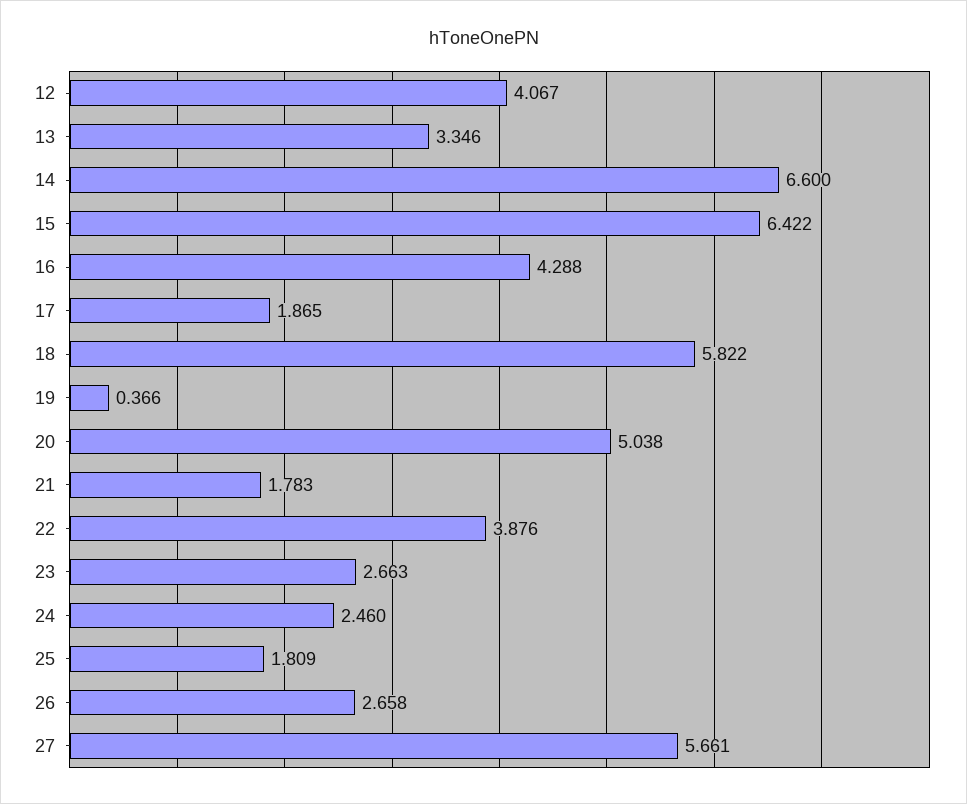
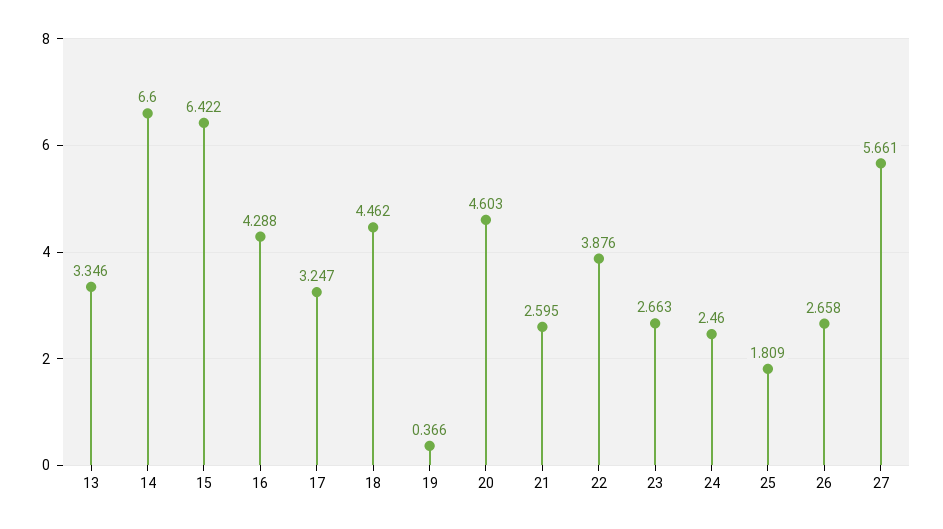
12: 4.067 -> none
17: 1.865 -> 3.247
18: 5.822 -> 4.462
20: 5.038 -> 4.603
21: 1.783 -> 2.595

